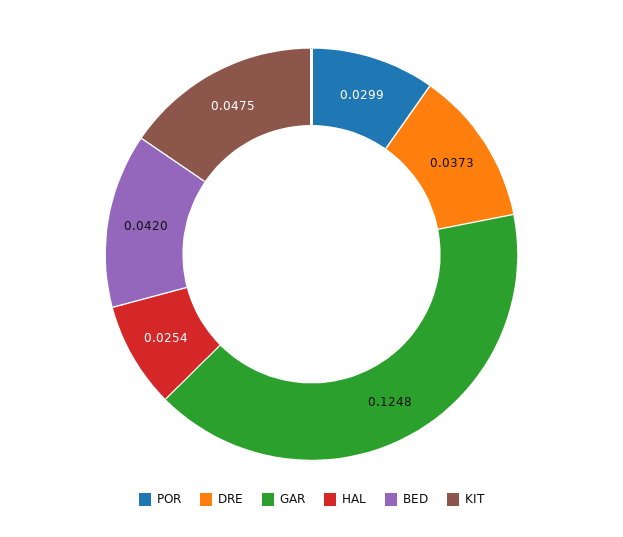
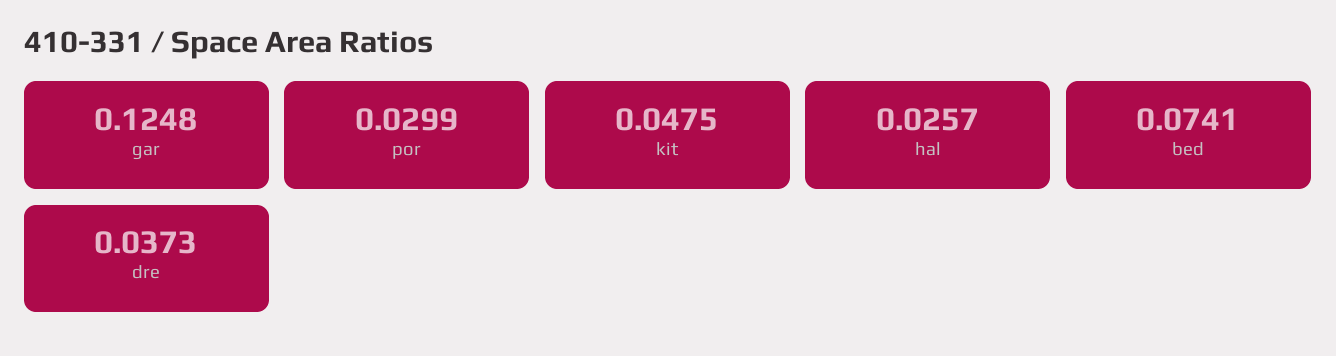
HAL: 0.0254 -> 0.0257
BED: 0.042 -> 0.0741

